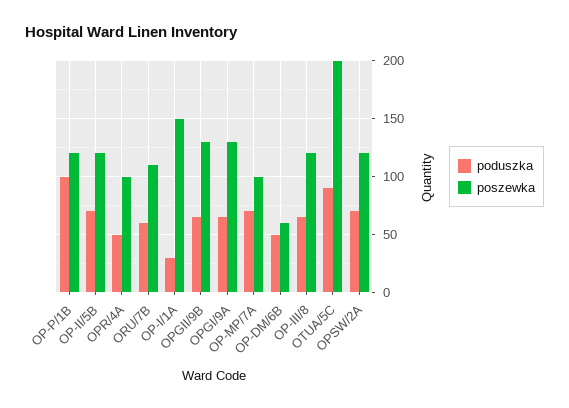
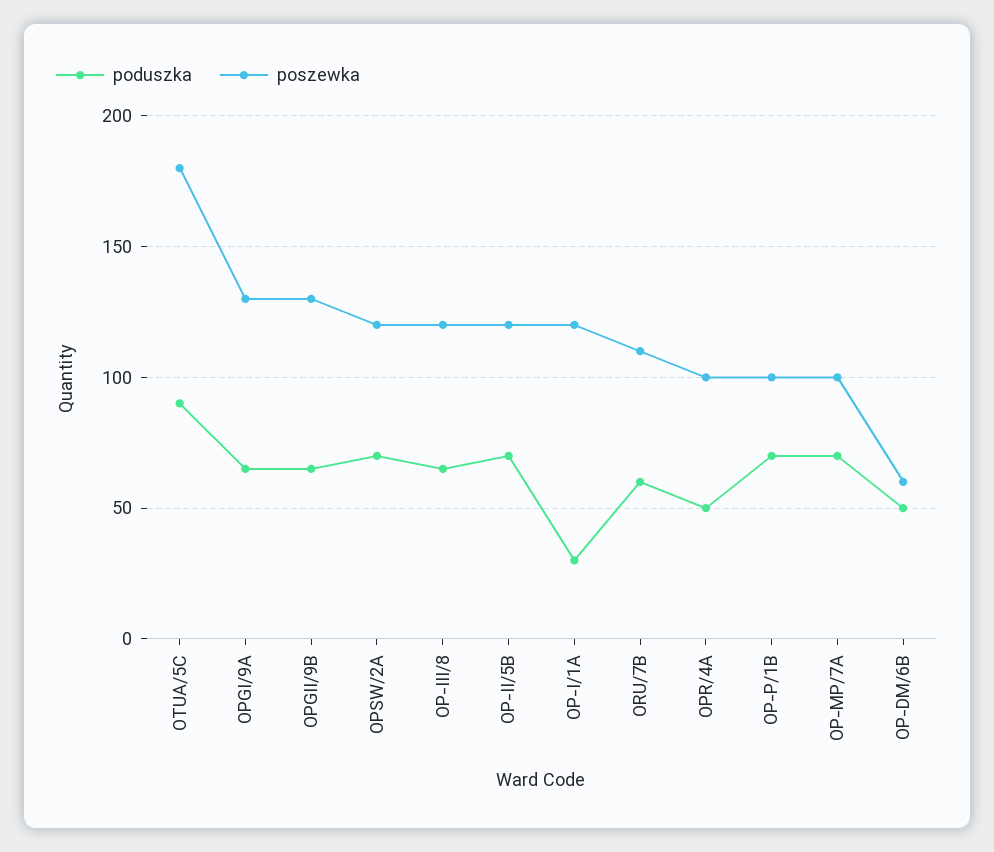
poduszka, OP-P/1B: 100 -> 70
poszewka, OP-P/1B: 120 -> 100
poszewka, OP-I/1A: 150 -> 120
poszewka, OTUA/5C: 200 -> 180

